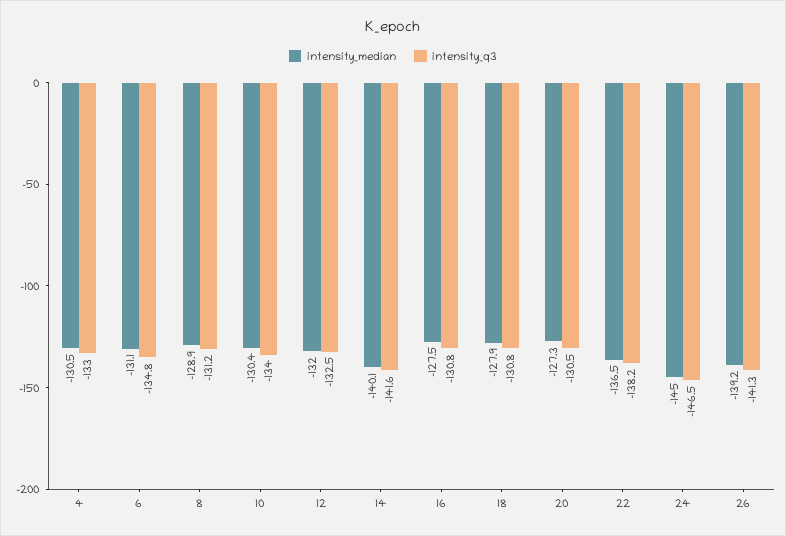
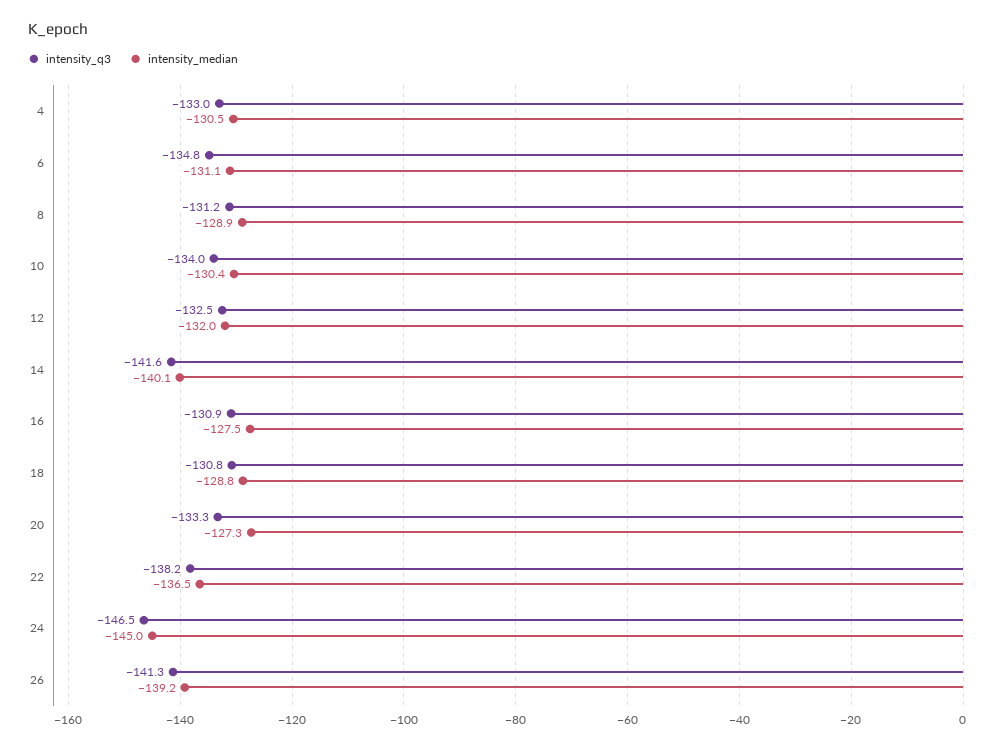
intensity_q3, 16: -130.8 -> -130.9
intensity_median, 18: -127.9 -> -128.8
intensity_q3, 20: -130.5 -> -133.3

